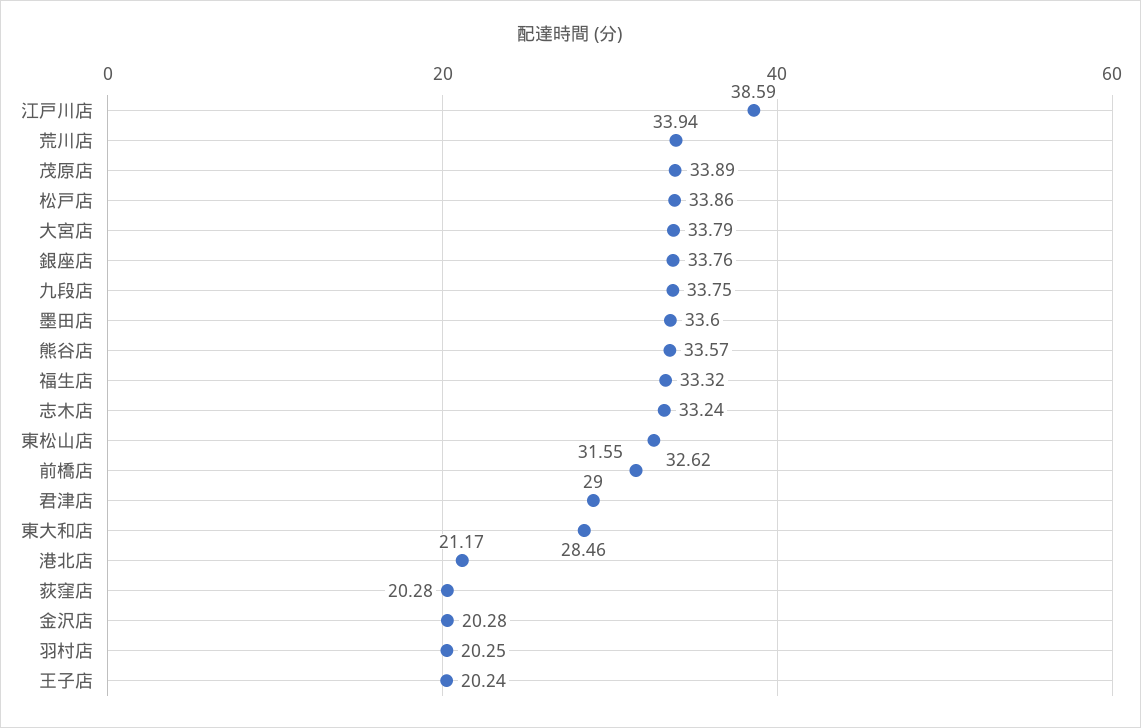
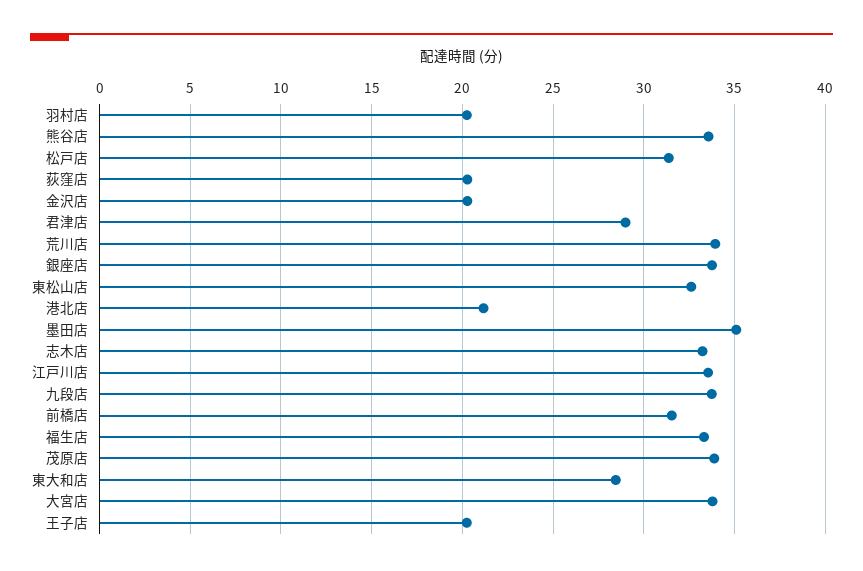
江戸川店: 38.59 -> 33.5
松戸店: 33.86 -> 31.5
墨田店: 33.6 -> 35

